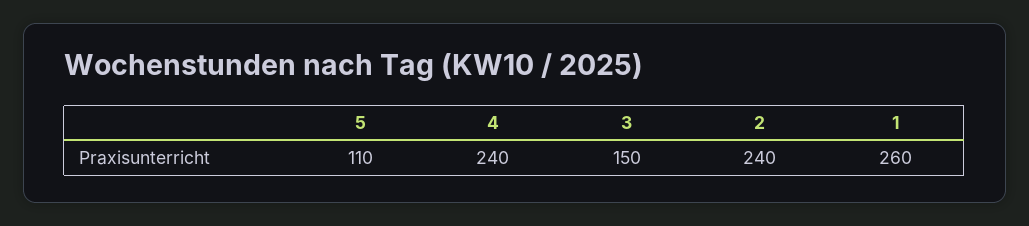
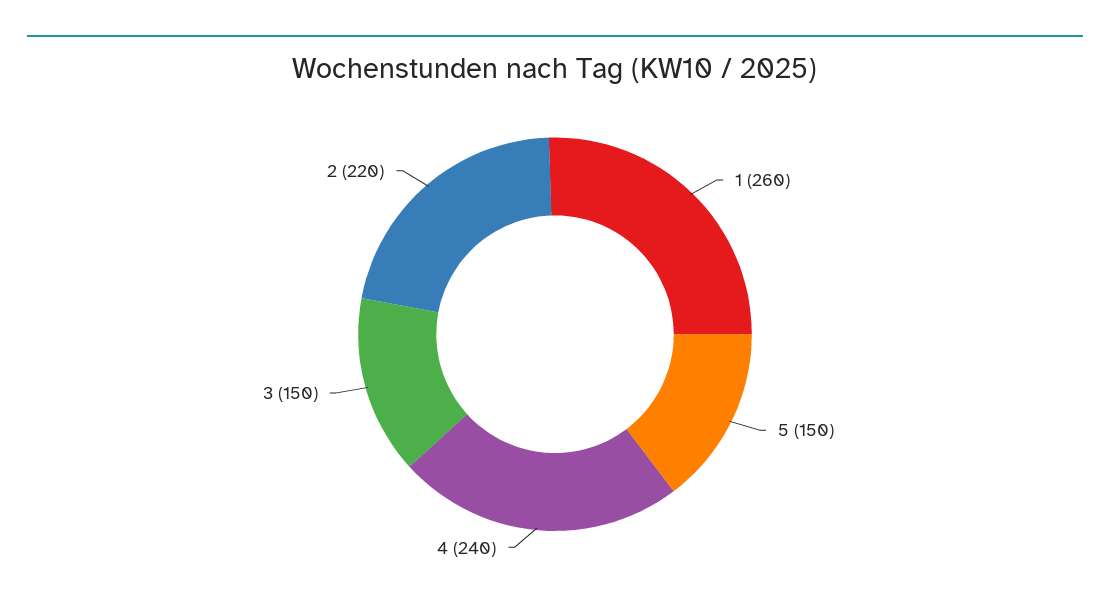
5: 110 -> 150
2: 240 -> 220

